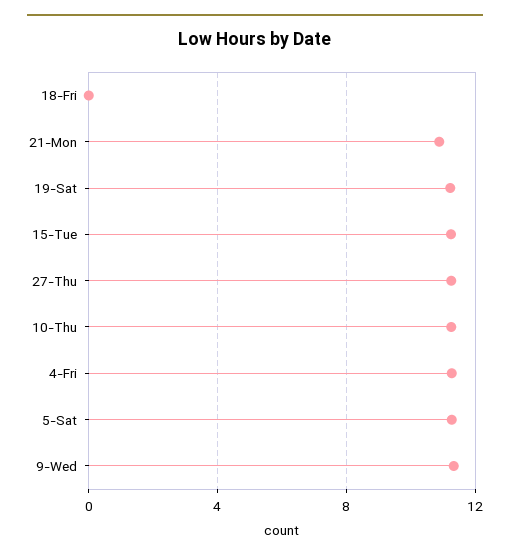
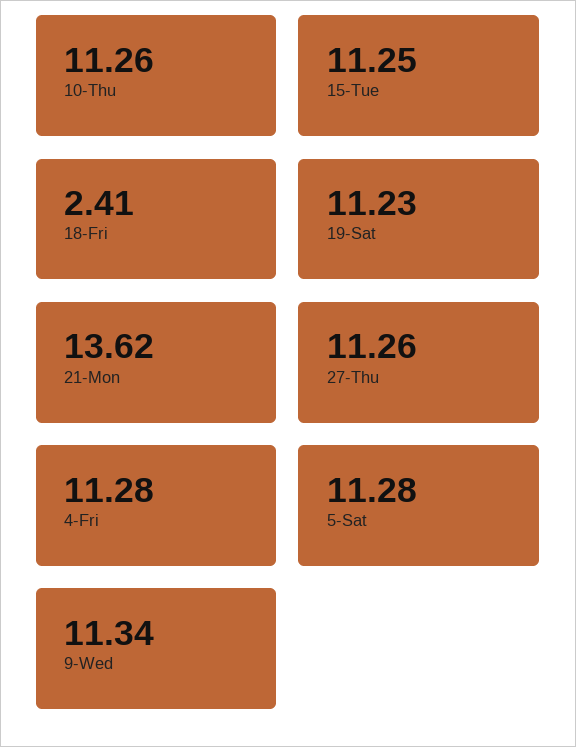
18-Fri: 0 -> 2.41
21-Mon: 11 -> 13.62

